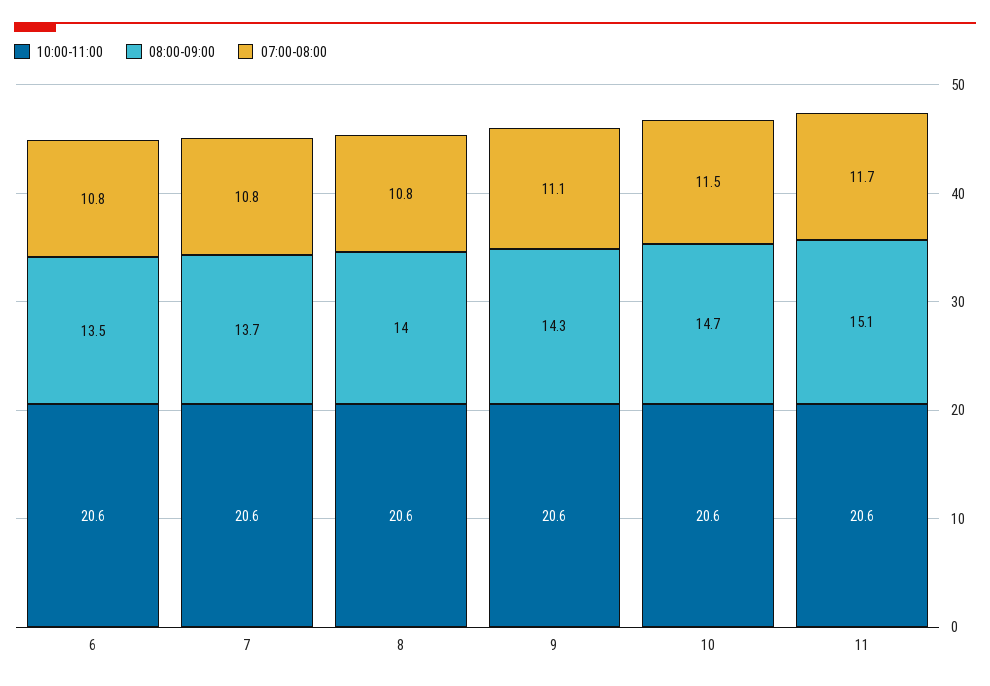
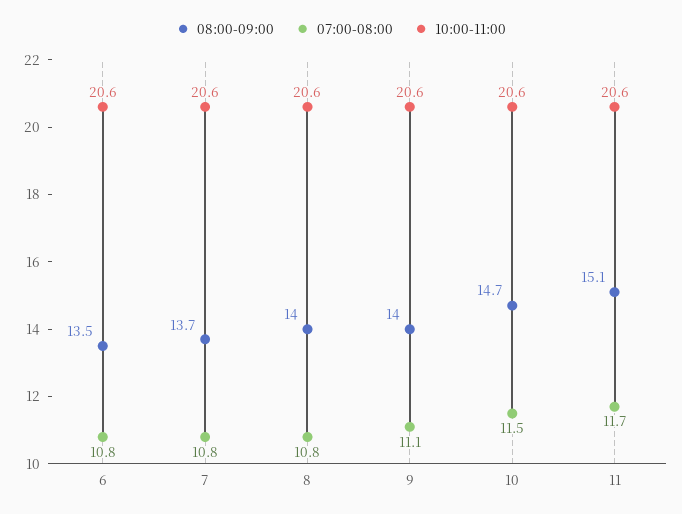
08:00-09:00, 9: 14.3 -> 14

